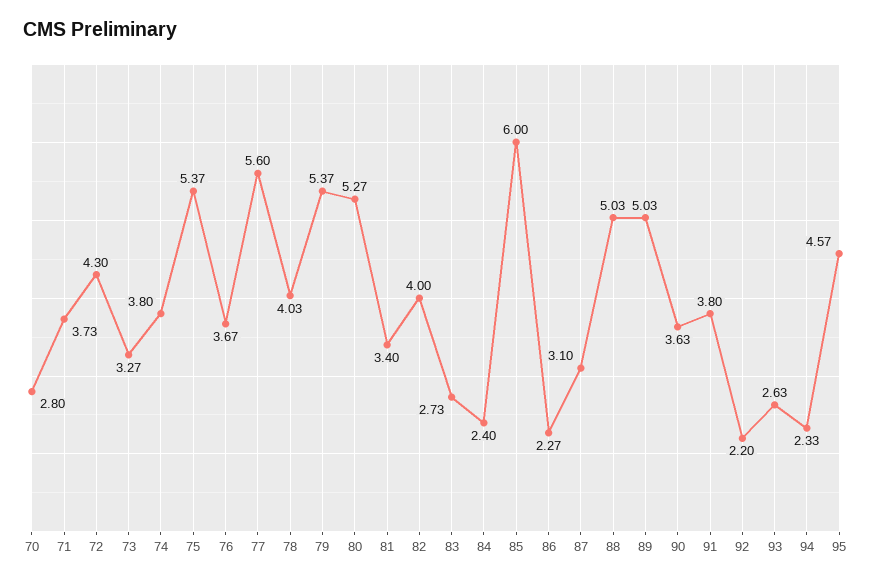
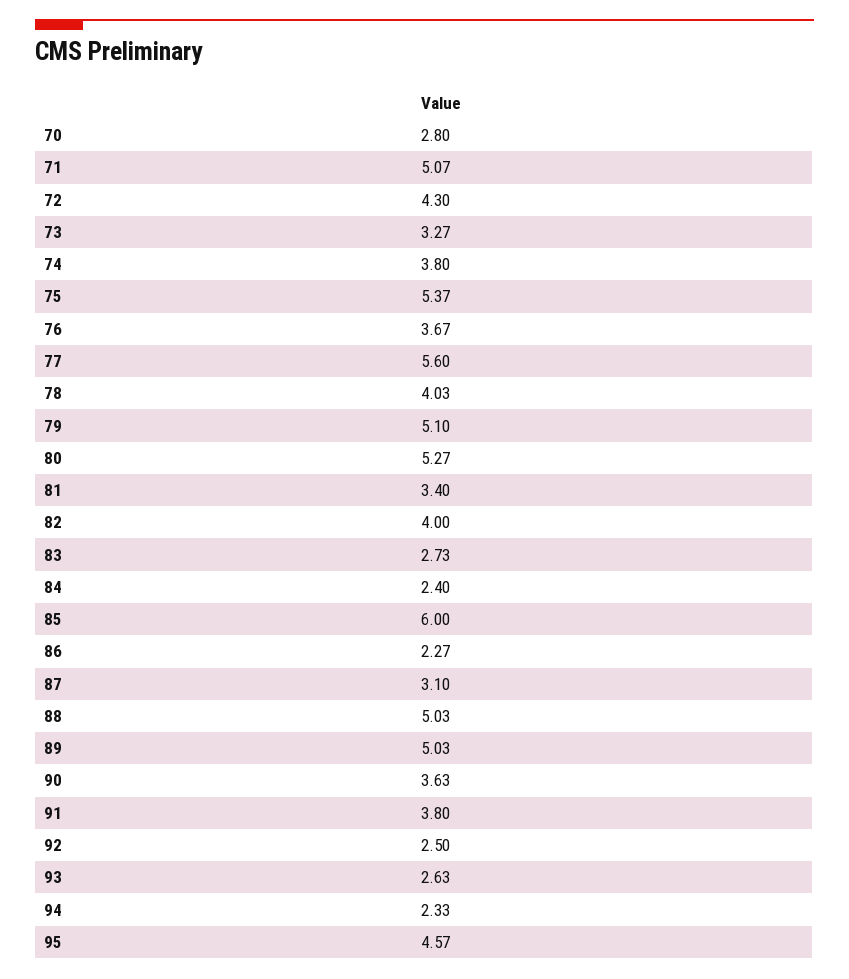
71: 3.73 -> 5.07
79: 5.37 -> 5.1
92: 2.2 -> 2.5

